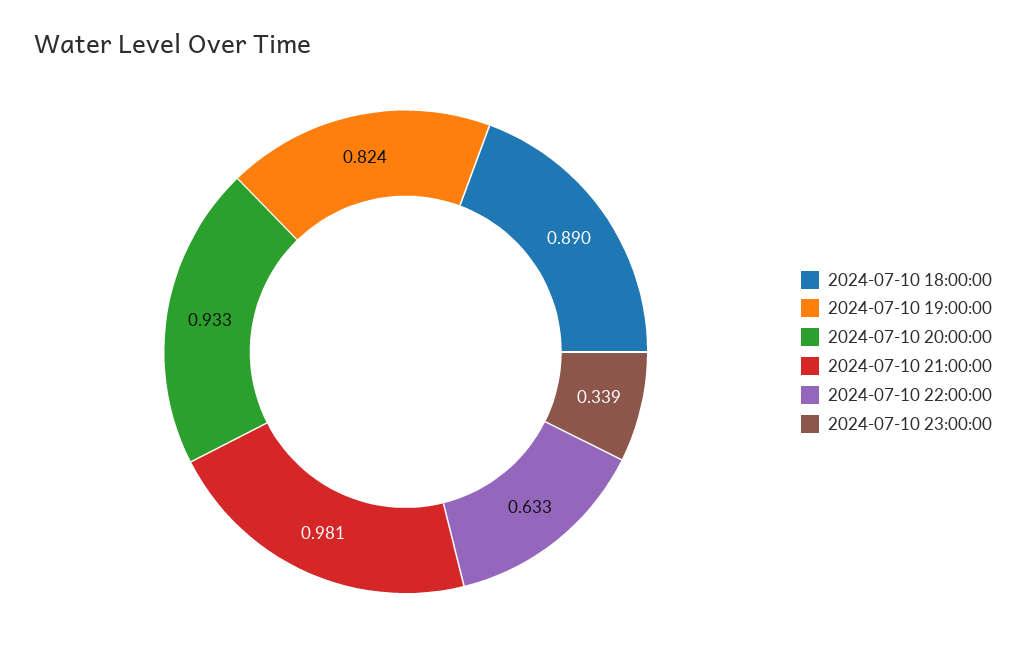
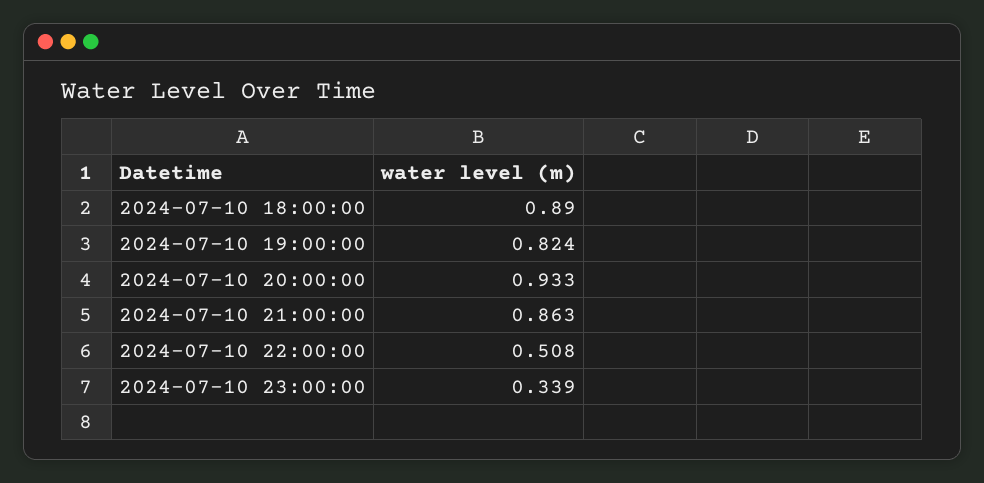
2024-07-10 21:00:00: 0.981 -> 0.863
2024-07-10 22:00:00: 0.633 -> 0.508

